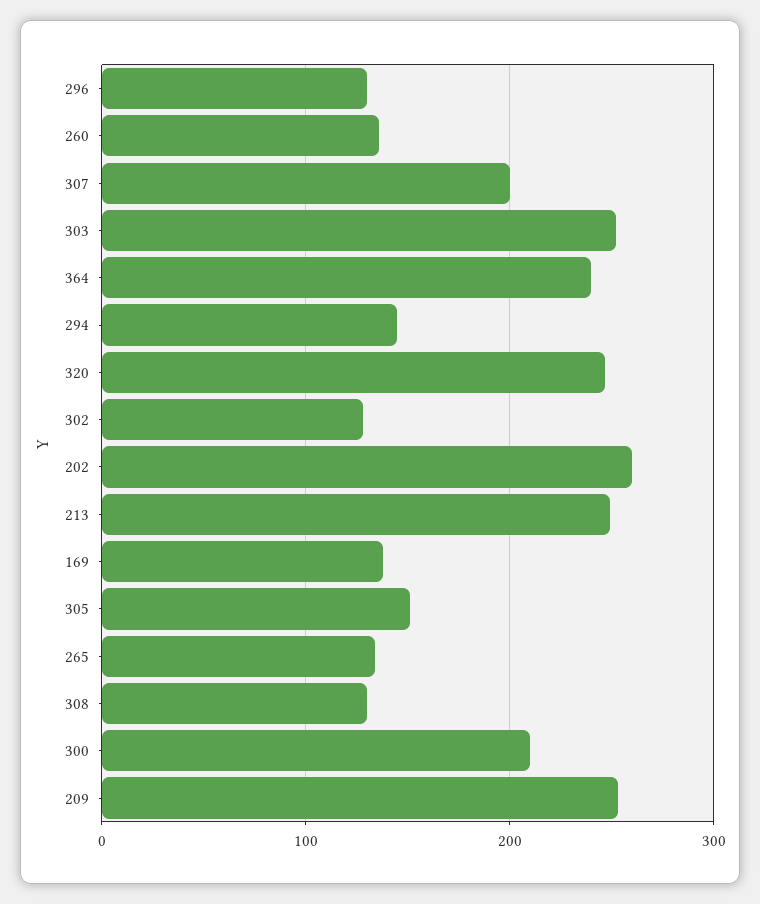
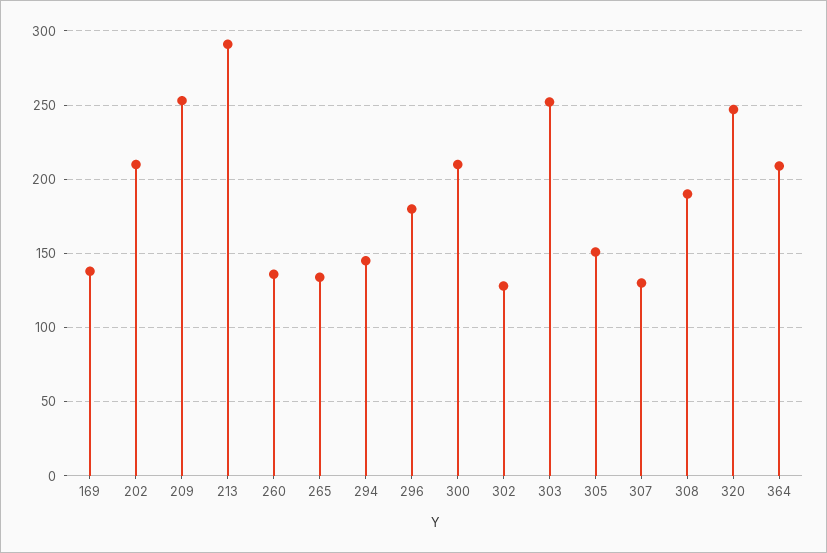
296: 130 -> 180
307: 200 -> 130
364: 240 -> 210
202: 260 -> 210
213: 250 -> 290
308: 130 -> 190

